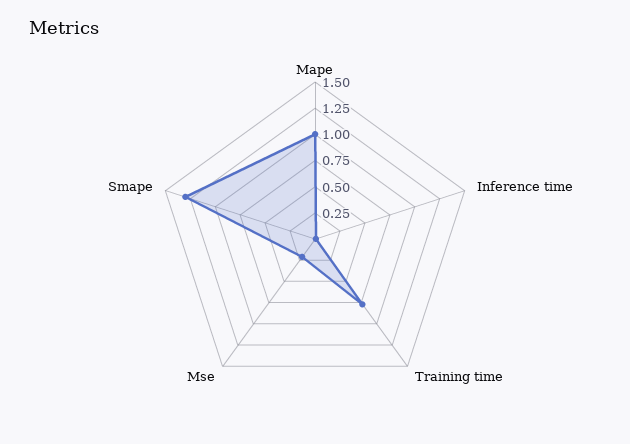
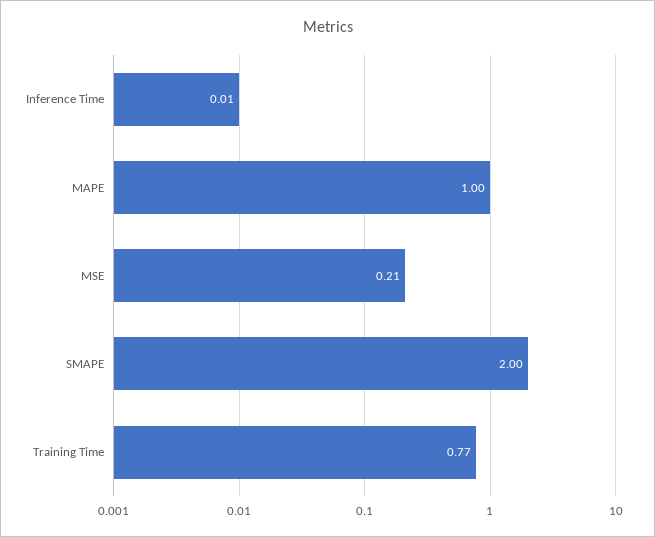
Smape: 1.25 -> 2

